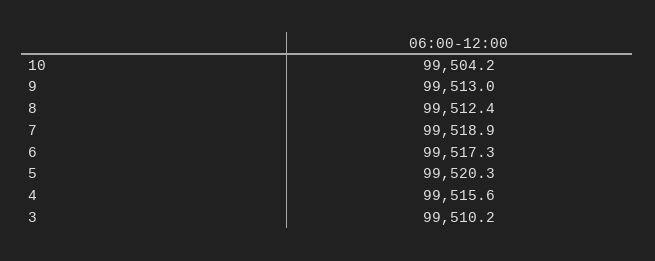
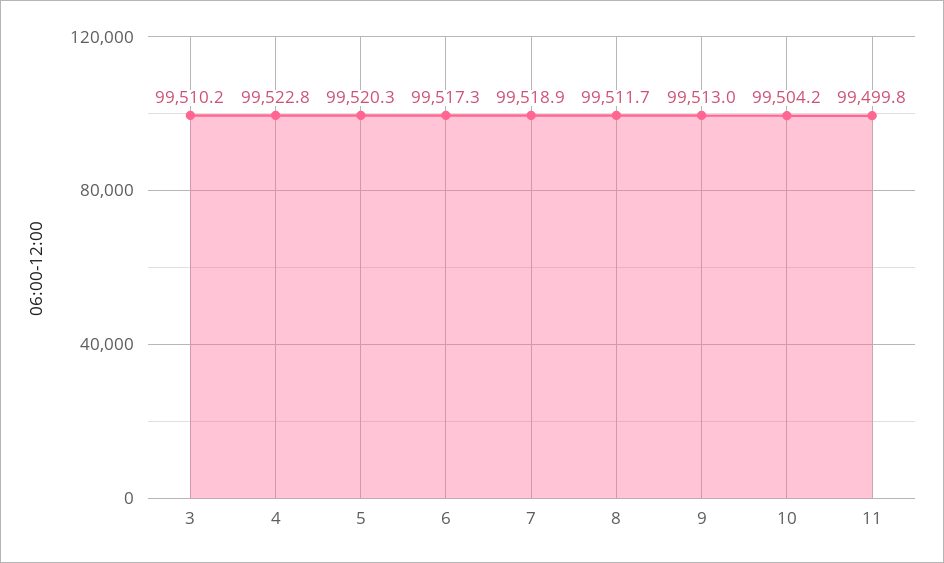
8: 99512.4 -> 99511.7
4: 99515.6 -> 99522.8
11: none -> 99499.8

